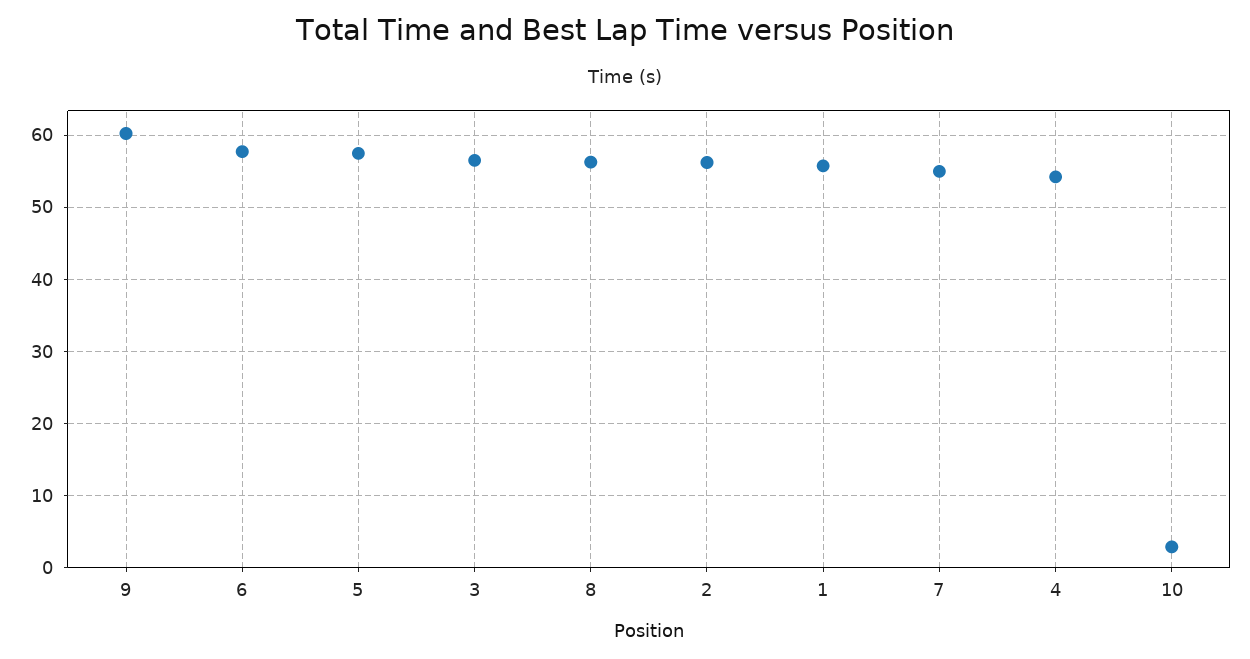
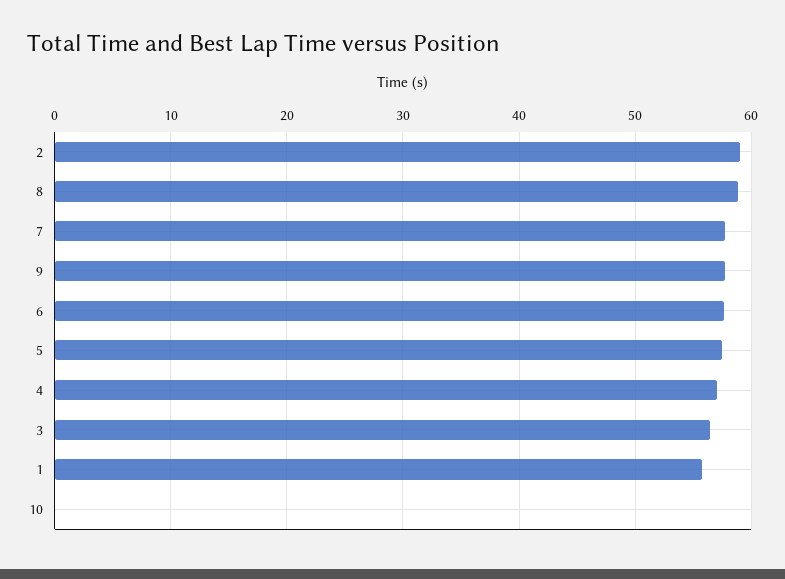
9: 60 -> 58
8: 56 -> 59
2: 56 -> 59
7: 55 -> 58
4: 54 -> 57
10: 3 -> 0

